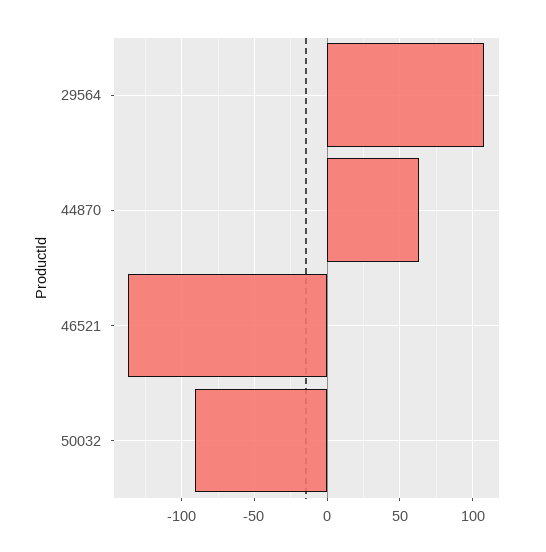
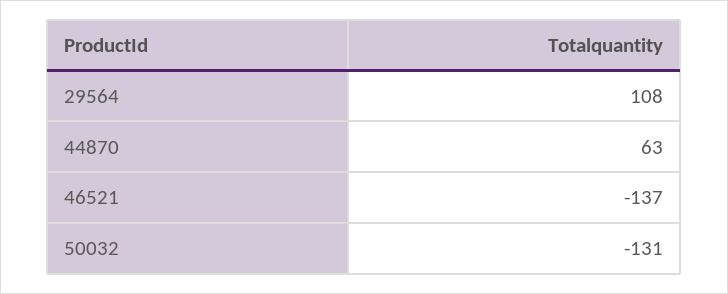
50032: -90 -> -131

